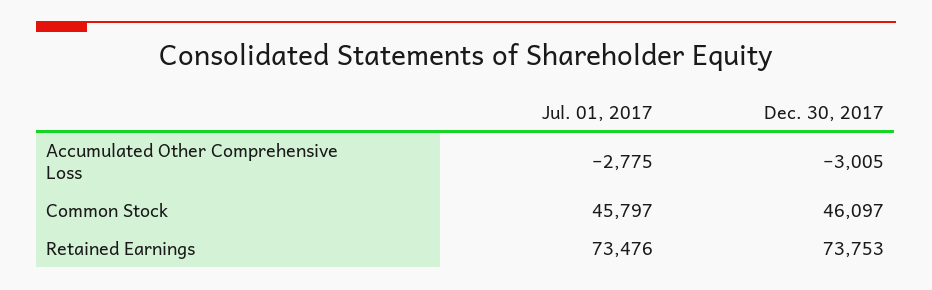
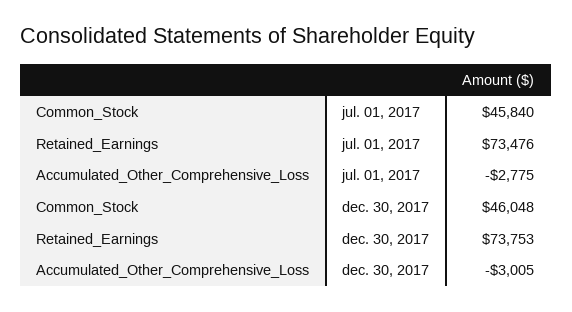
Jul. 01, 2017, Common Stock: 45797 -> 45840
Dec. 30, 2017, Common Stock: 46097 -> 46048

